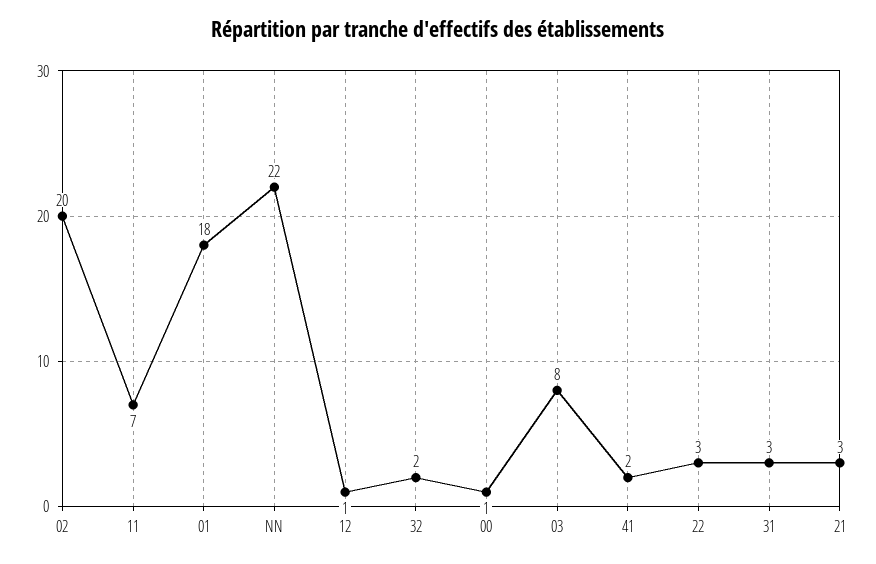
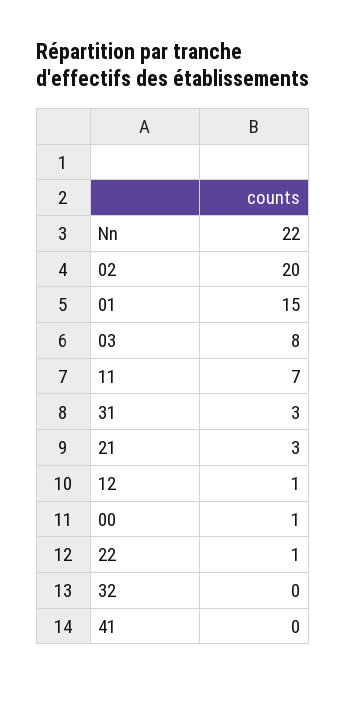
01: 18 -> 15
32: 2 -> 0
41: 2 -> 0
22: 3 -> 1

